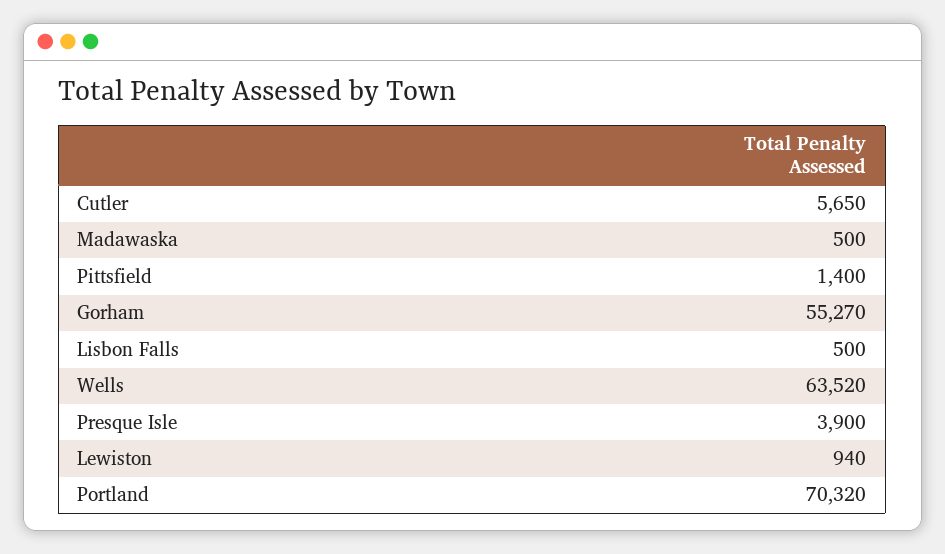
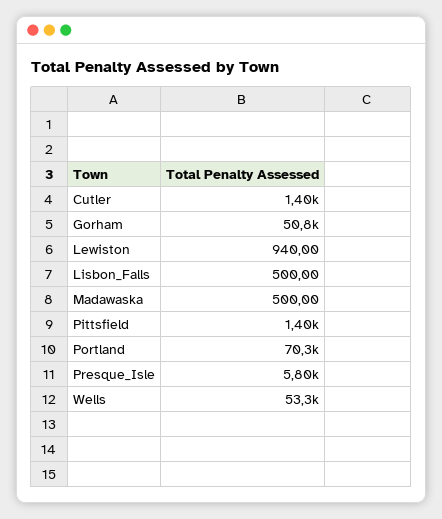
Cutler: 5650 -> 1400
Gorham: 55270 -> 50800
Wells: 63520 -> 53300
Presque Isle: 3900 -> 5800

